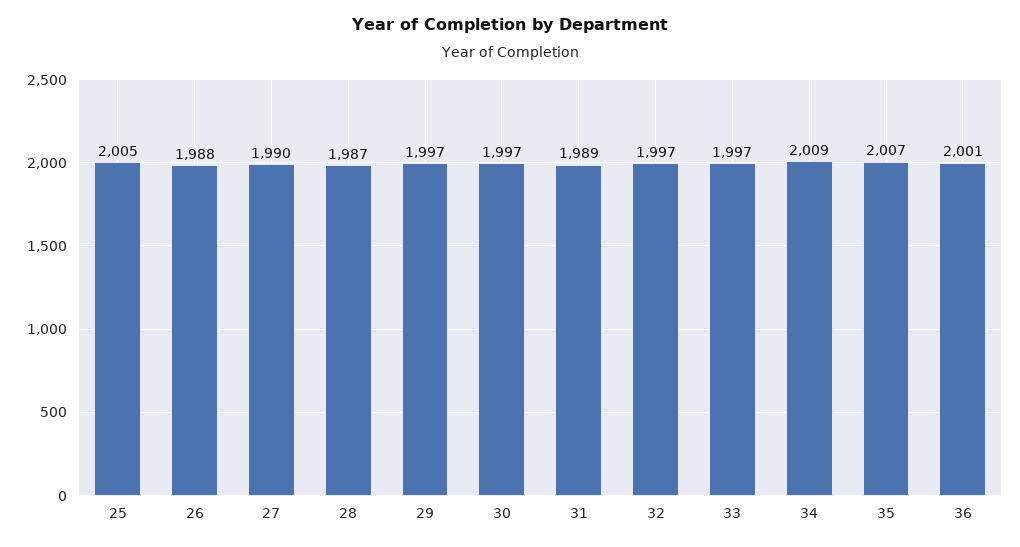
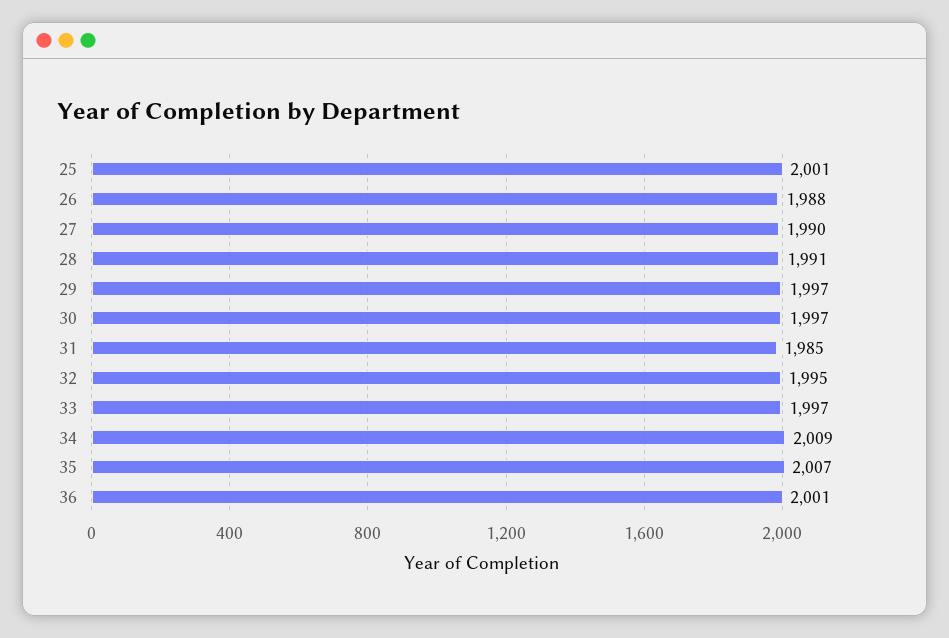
25: 2005 -> 2001
28: 1987 -> 1991
31: 1989 -> 1985
32: 1997 -> 1995

